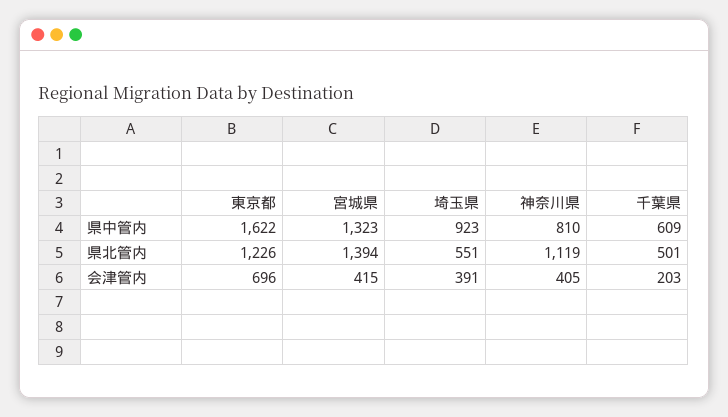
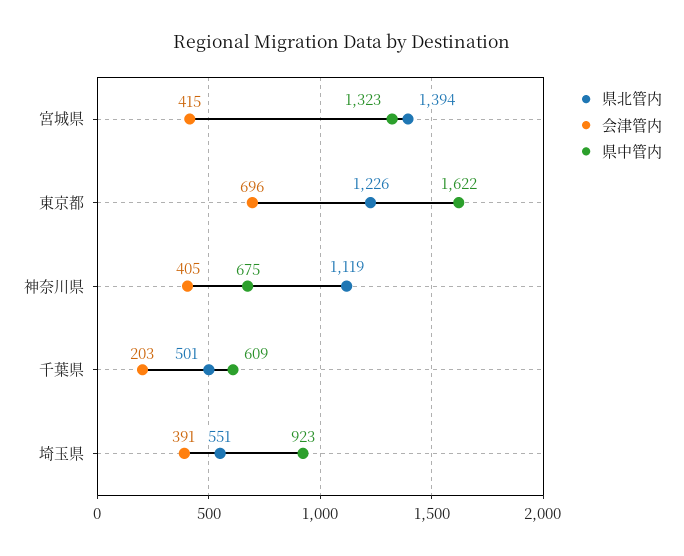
県中管内, 神奈川県: 810 -> 675

